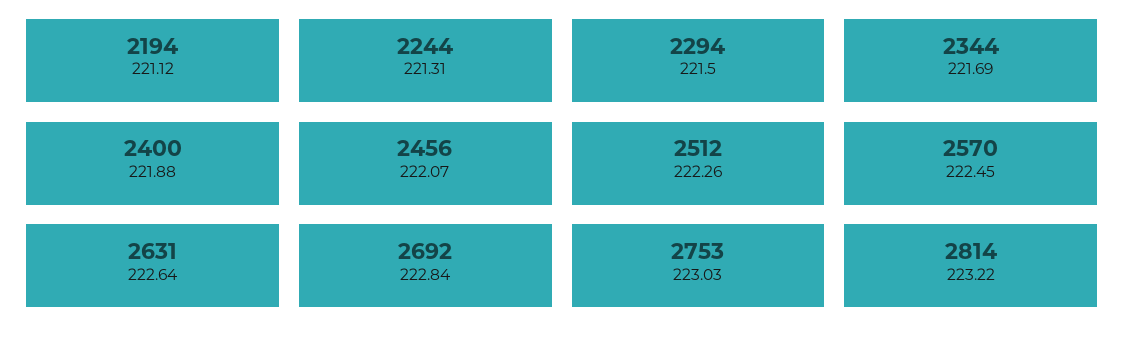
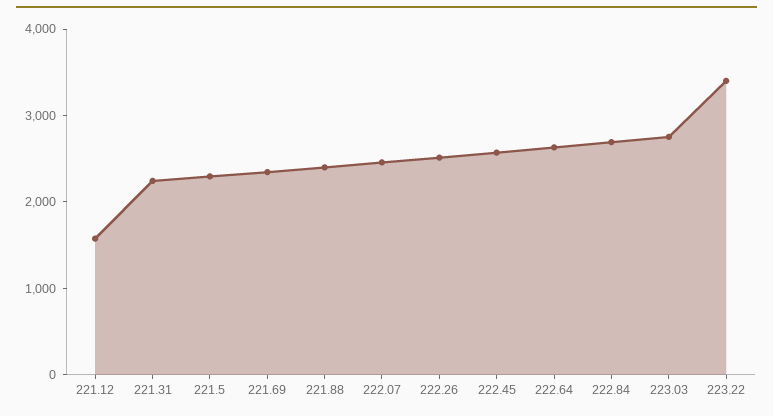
221.12: 2194 -> 1600
223.22: 2814 -> 3400

